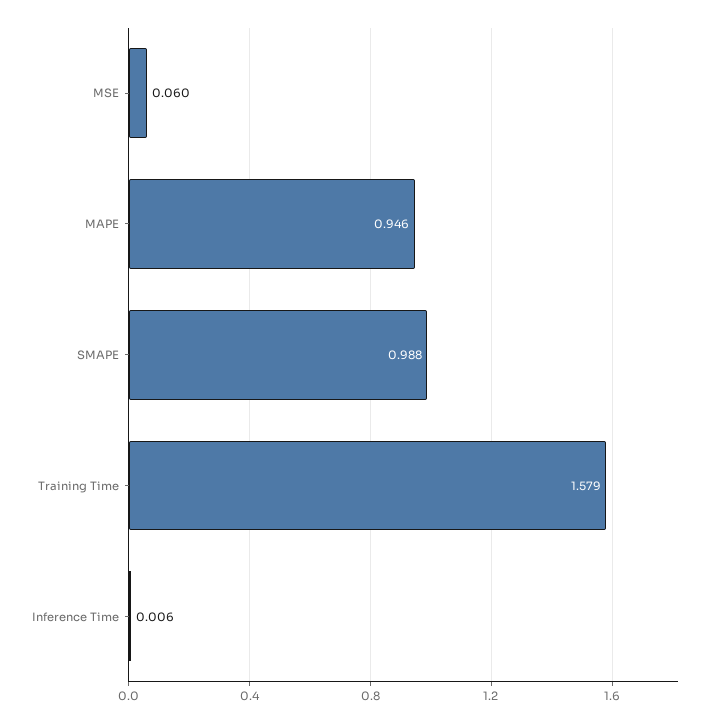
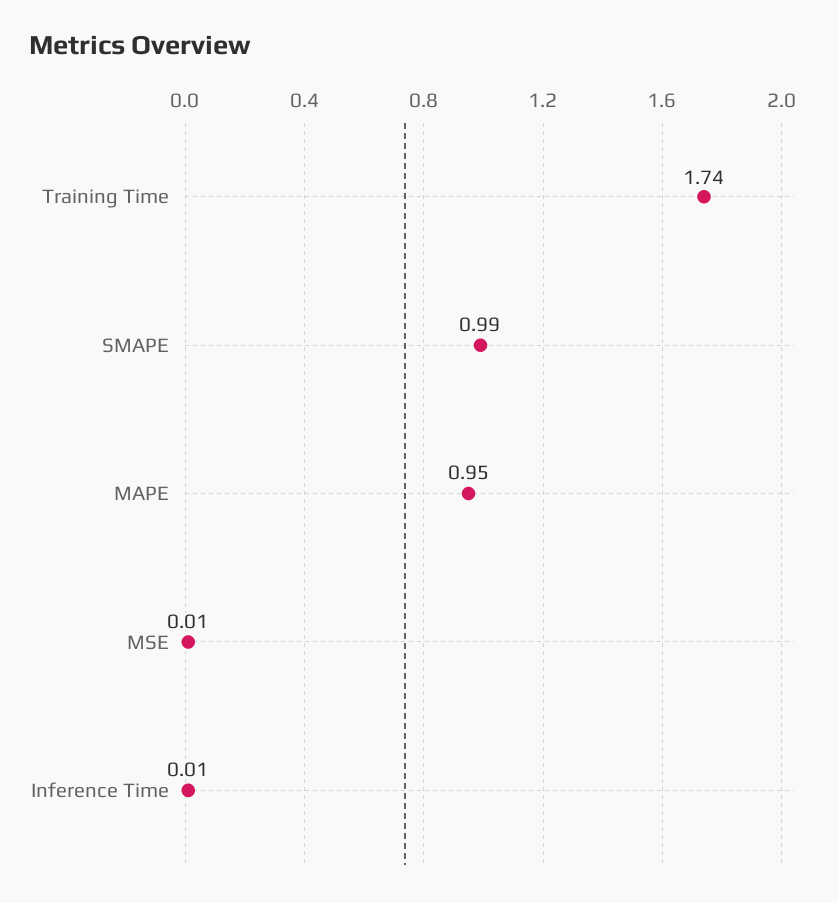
MSE: 0.06 -> 0.01
Training Time: 1.579 -> 1.74

